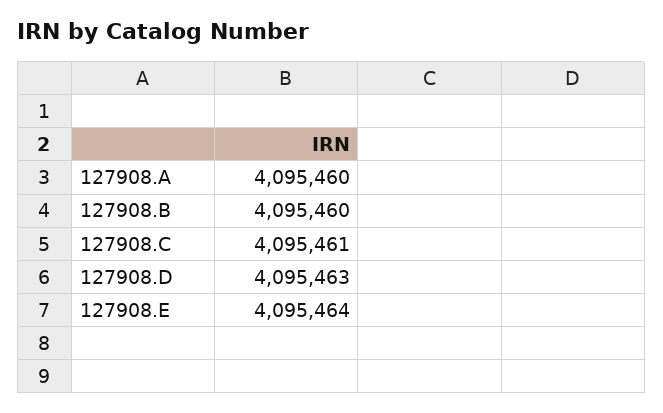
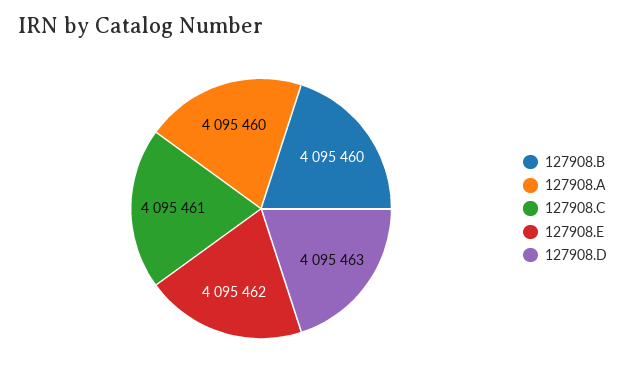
127908.E: 4095464 -> 4095462

